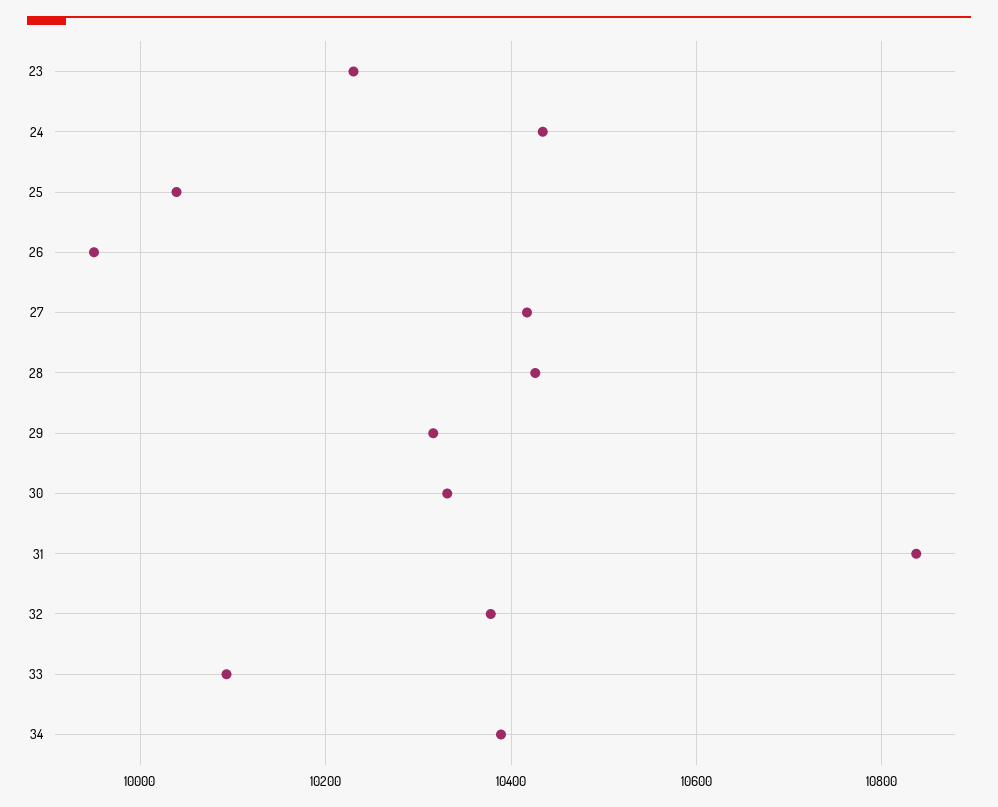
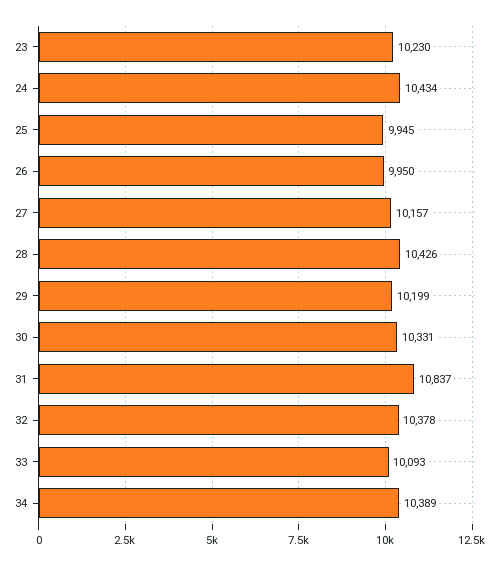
25: 10040 -> 9945
27: 10420 -> 10157
29: 10320 -> 10199

